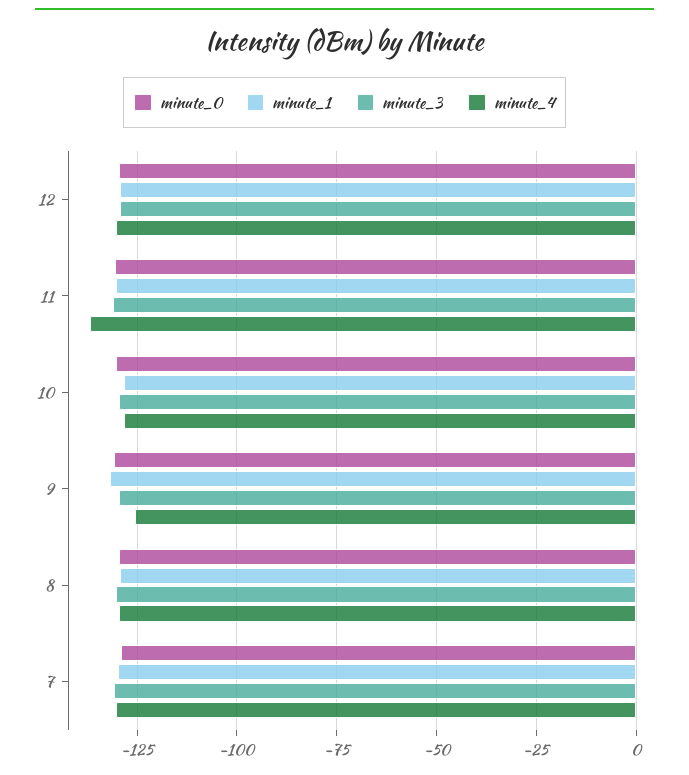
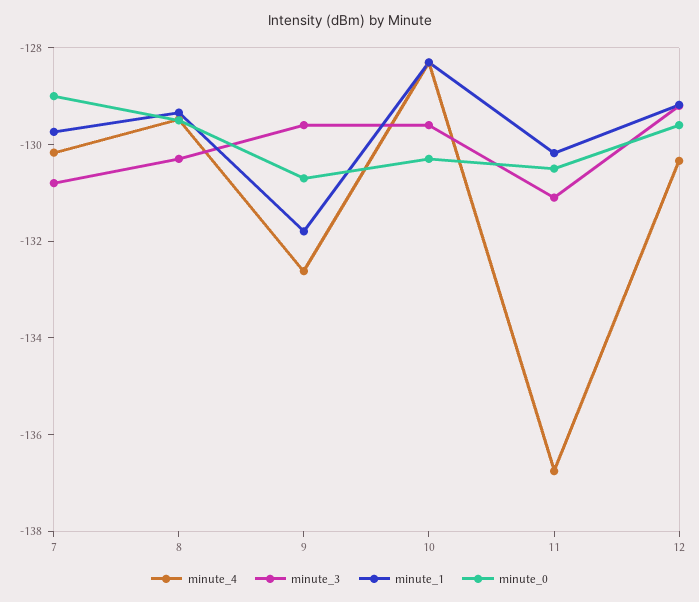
minute_4, 9: -125 -> -132.5

